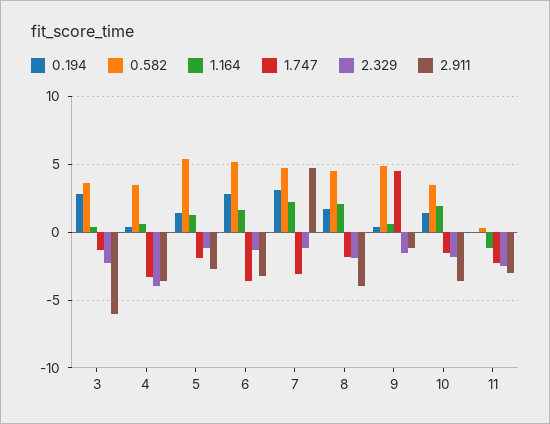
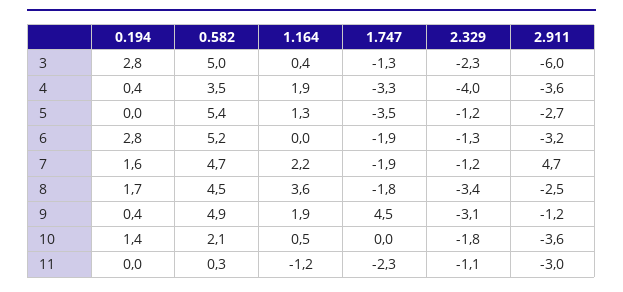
0.582, 3: 3.5 -> 5
1.164, 4: 0.5 -> 1.9
0.194, 5: 1.5 -> 0
1.747, 5: -2 -> -3.5
1.164, 6: 1.5 -> 0
1.747, 6: -3.5 -> -1.9
0.194, 7: 3 -> 1.6
1.747, 7: -3 -> -1.9
1.164, 8: 2 -> 3.6
2.329, 8: -2 -> -3.4
2.911, 8: -4 -> -2.5
1.164, 9: 0.5 -> 1.9
2.329, 9: -1.5 -> -3.1
0.582, 10: 3.5 -> 2.1
1.164, 10: 2 -> 0.5
1.747, 10: -1.5 -> 0
2.329, 11: -2.5 -> -1.1

